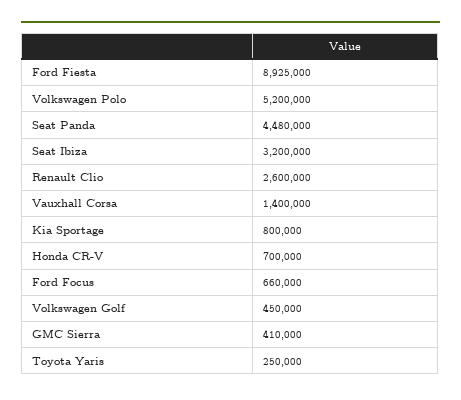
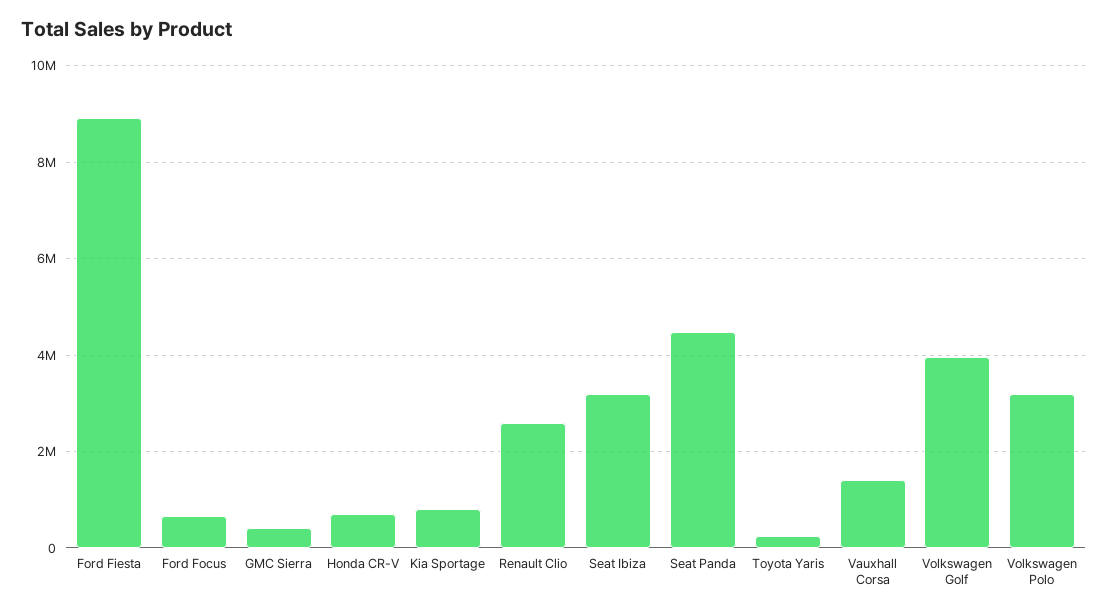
Volkswagen Polo: 5200000 -> 3200000
Volkswagen Golf: 450000 -> 4000000

